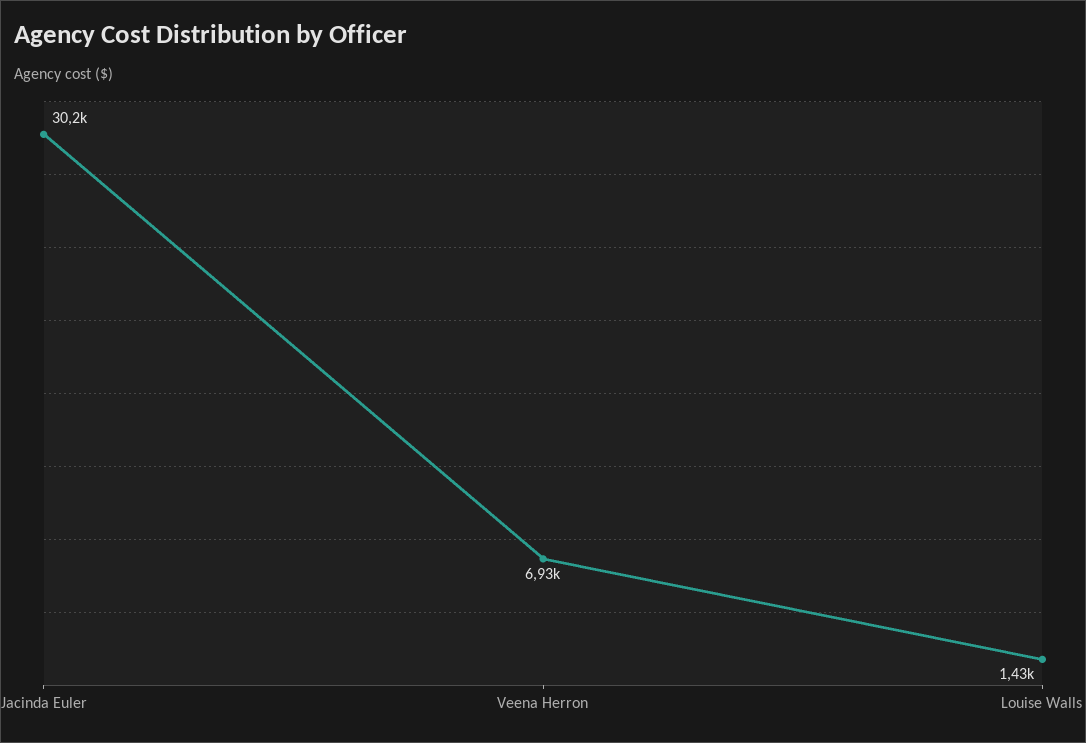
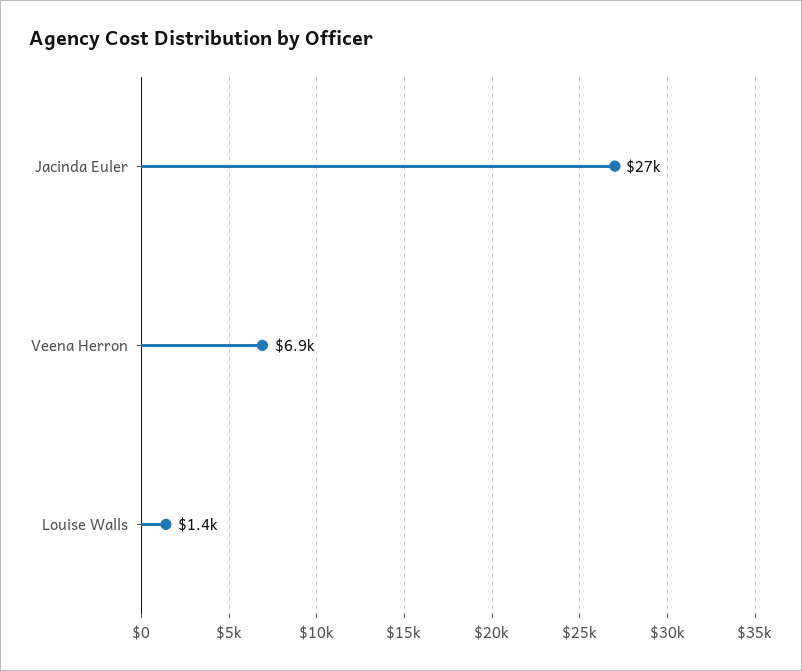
Jacinda Euler: 30200 -> 27000

